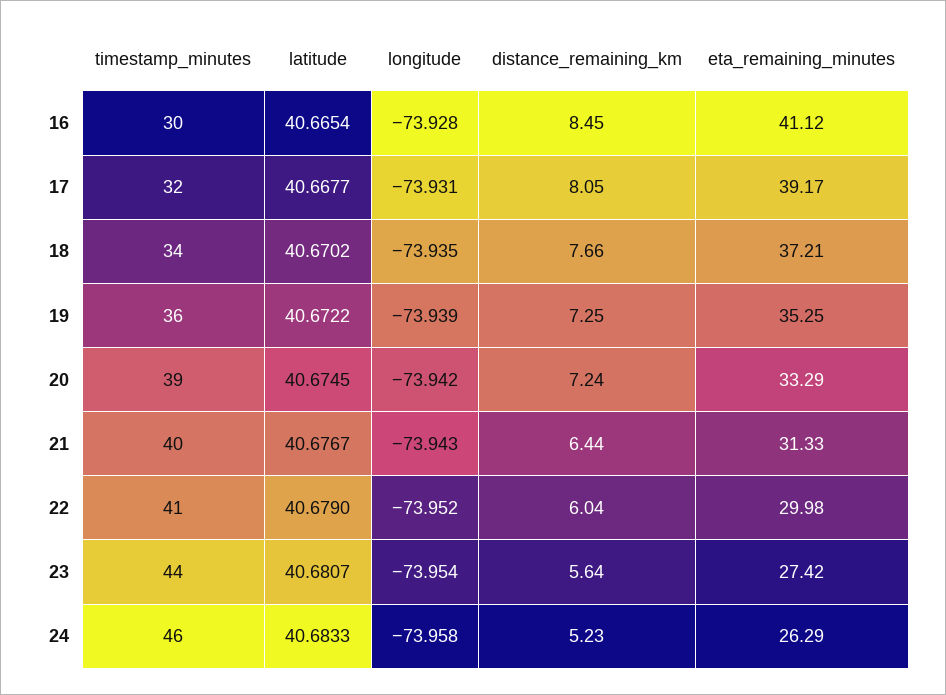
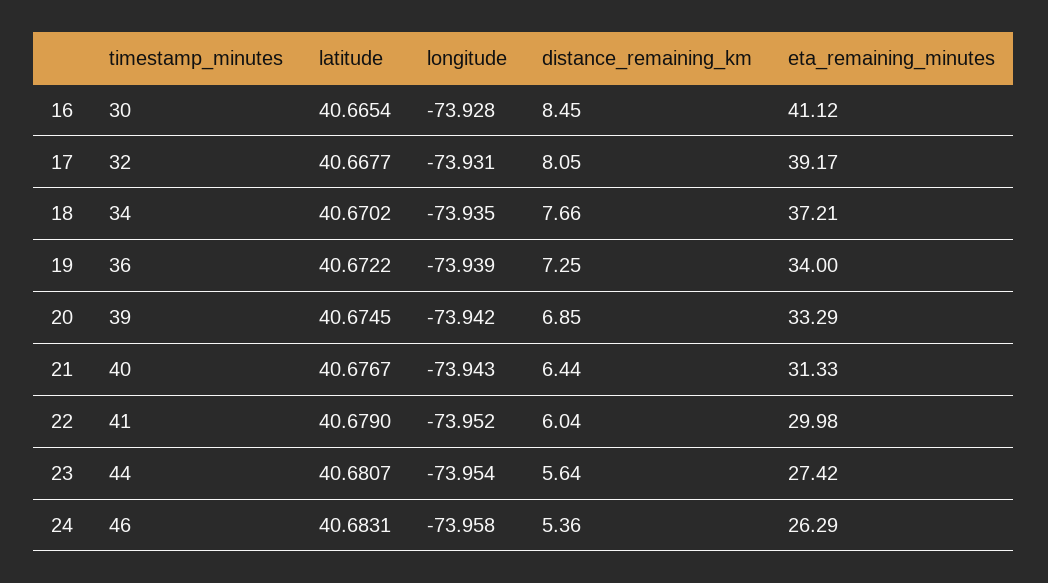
eta_remaining_minutes, 19: 35.25 -> 34
distance_remaining_km, 20: 7.24 -> 6.85
latitude, 24: 40.6833 -> 40.6831
distance_remaining_km, 24: 5.23 -> 5.36

